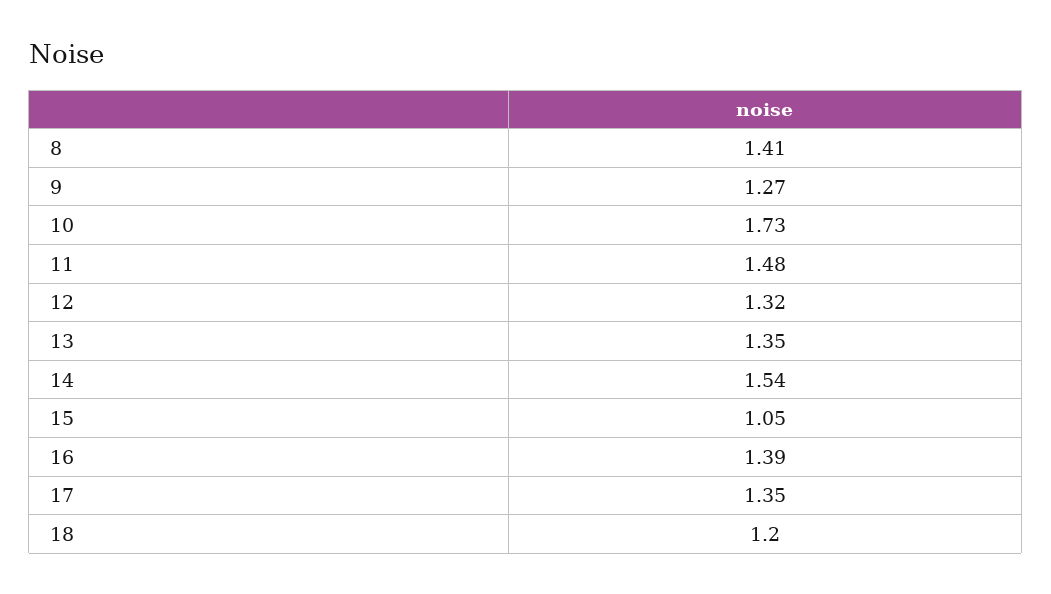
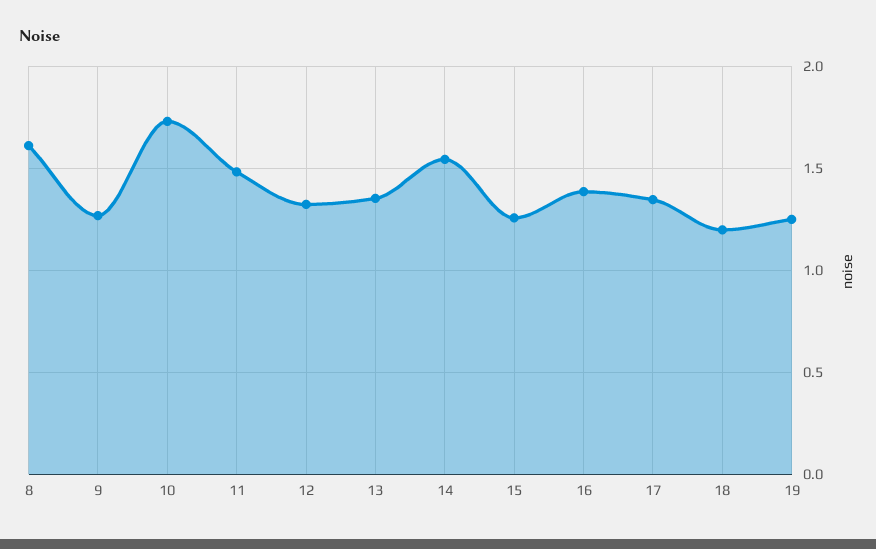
8: 1.41 -> 1.6
15: 1.05 -> 1.25
19: none -> 1.25

